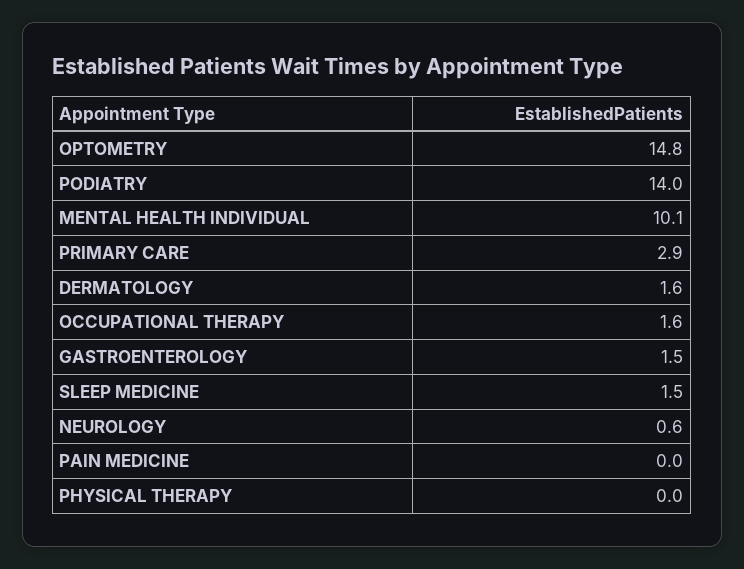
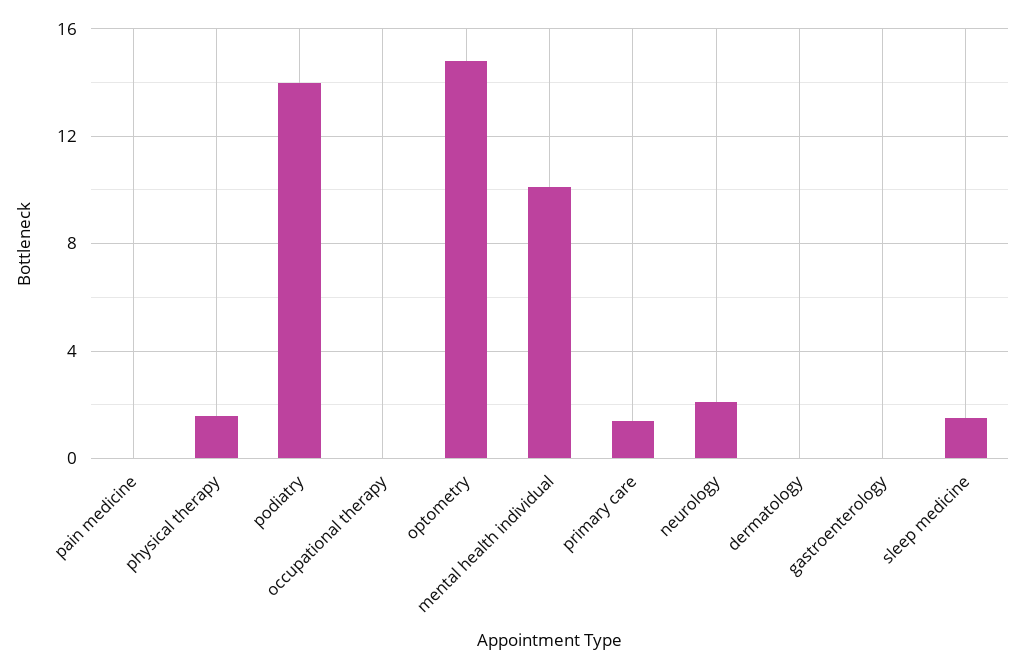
PRIMARY CARE: 2.9 -> 1.5
DERMATOLOGY: 1.6 -> 0
OCCUPATIONAL THERAPY: 1.6 -> 0
GASTROENTEROLOGY: 1.5 -> 0
NEUROLOGY: 0.6 -> 2
PHYSICAL THERAPY: 0 -> 1.5

